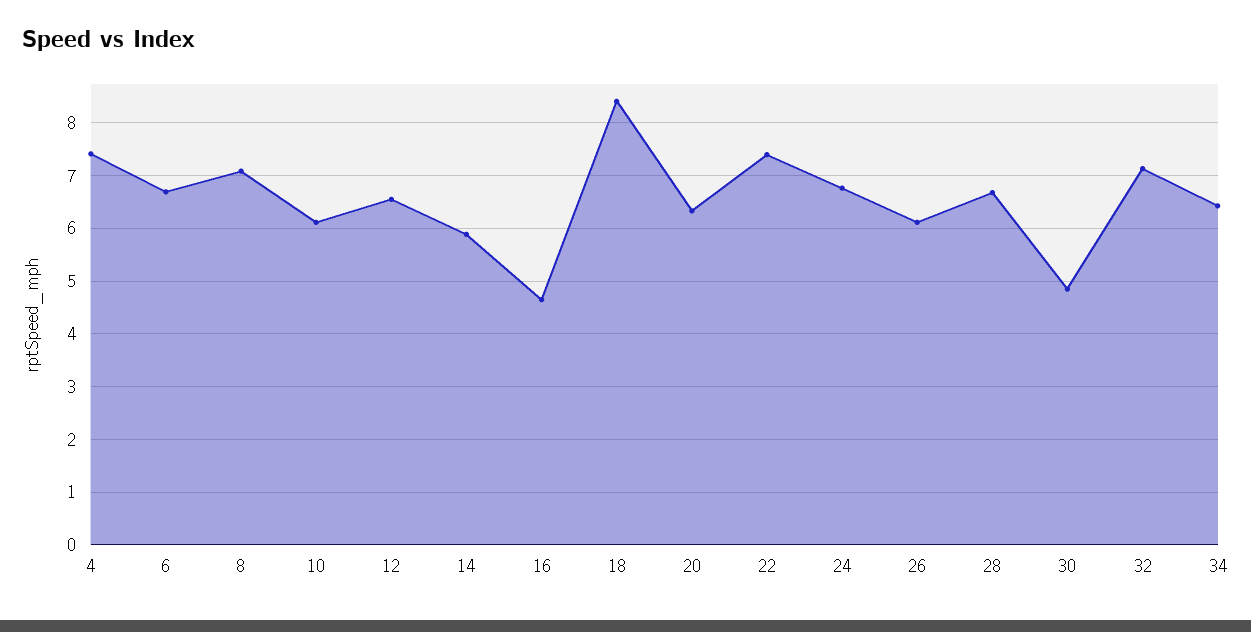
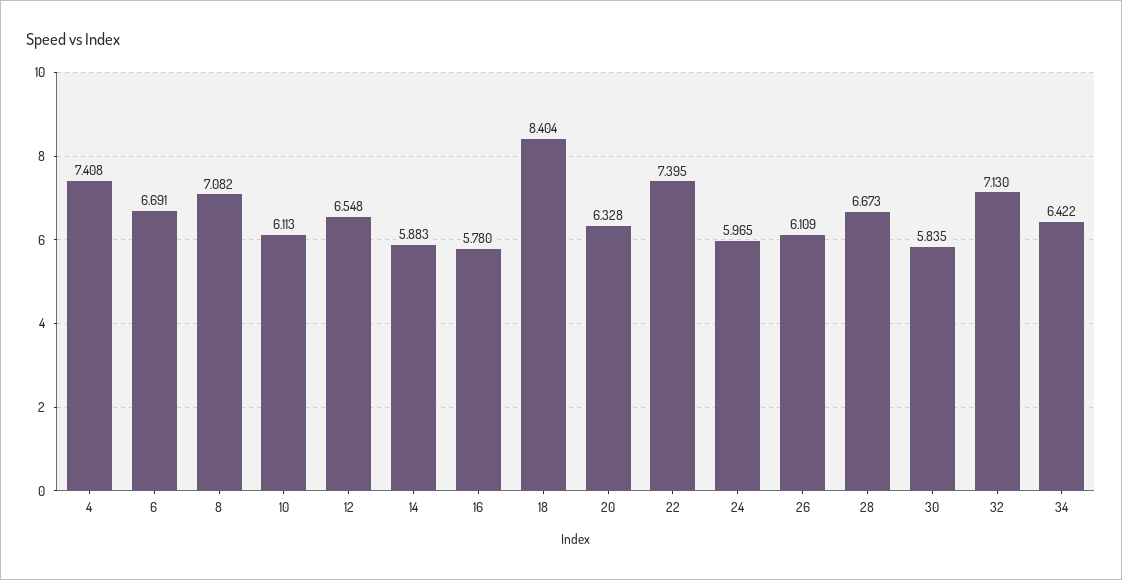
16: 4.6 -> 5.78
24: 6.8 -> 5.965
30: 4.8 -> 5.835

